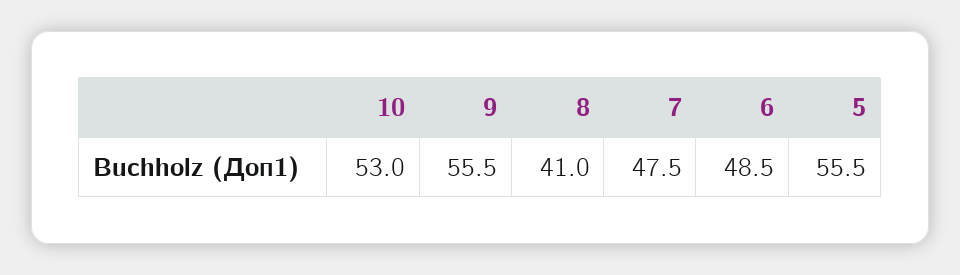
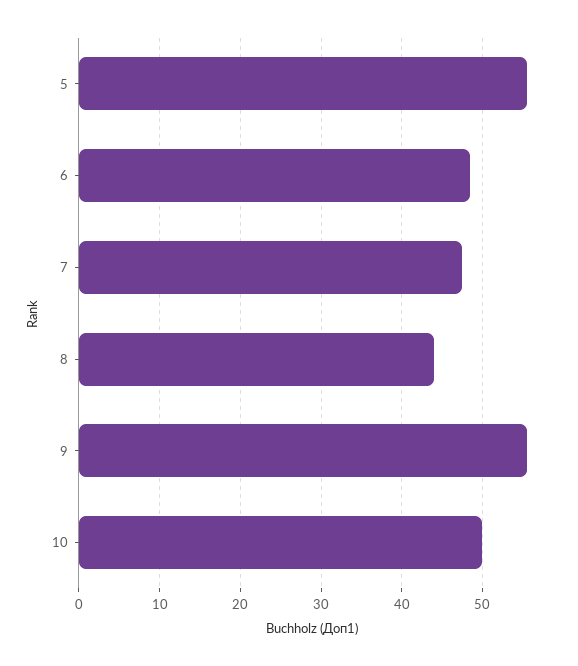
10: 53 -> 50
8: 41 -> 44

